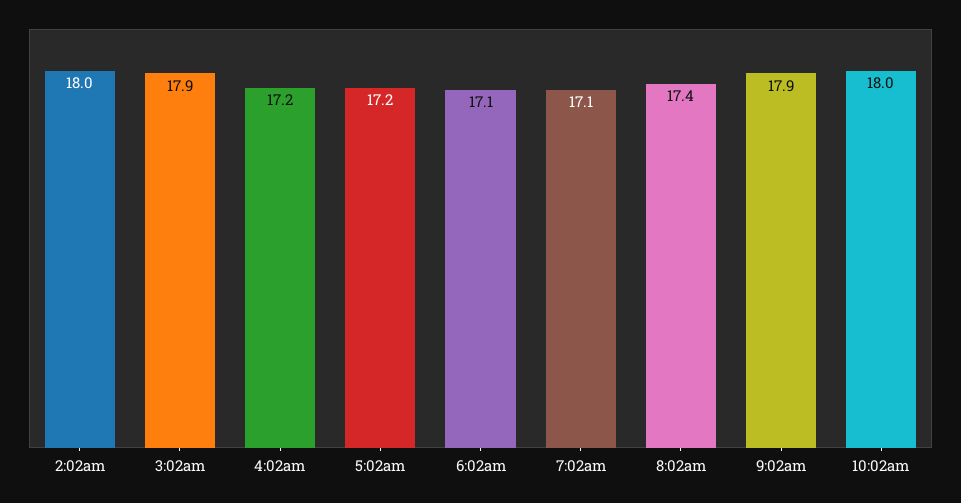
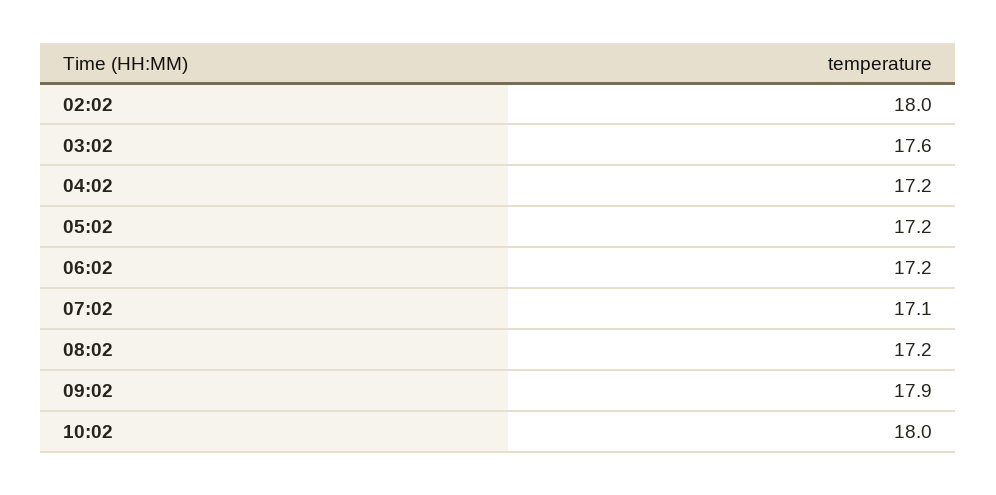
3:02am: 17.9 -> 17.6
6:02am: 17.1 -> 17.2
8:02am: 17.4 -> 17.2

